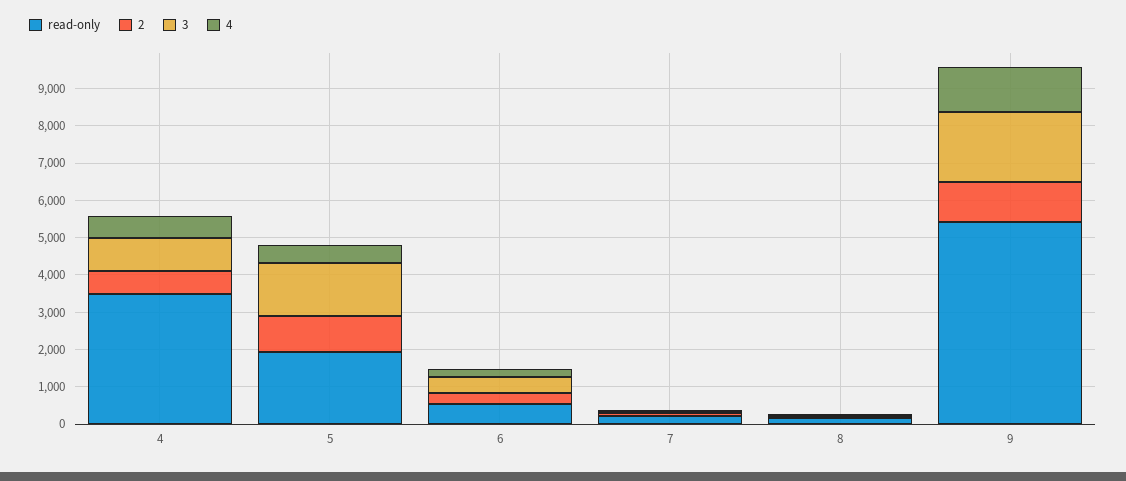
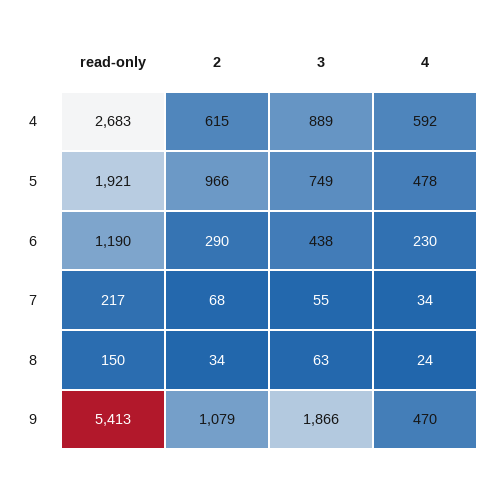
read-only, 4: 3500 -> 2683
3, 5: 1500 -> 749
read-only, 6: 500 -> 1190
4, 9: 1250 -> 470

